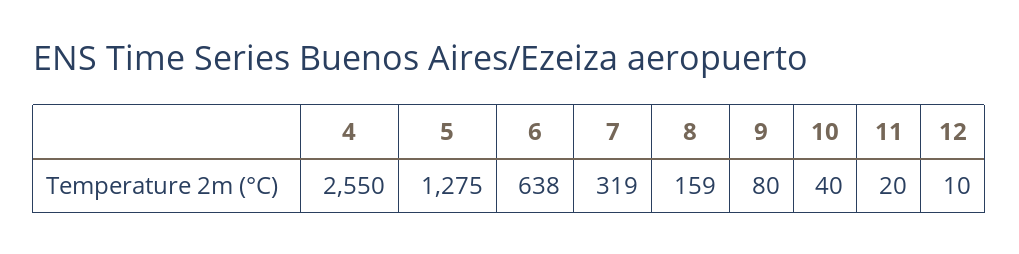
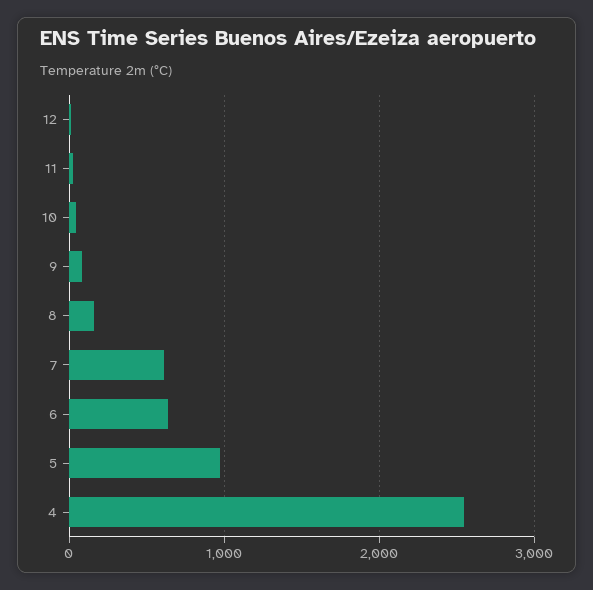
5: 1275 -> 1000
7: 319 -> 600

